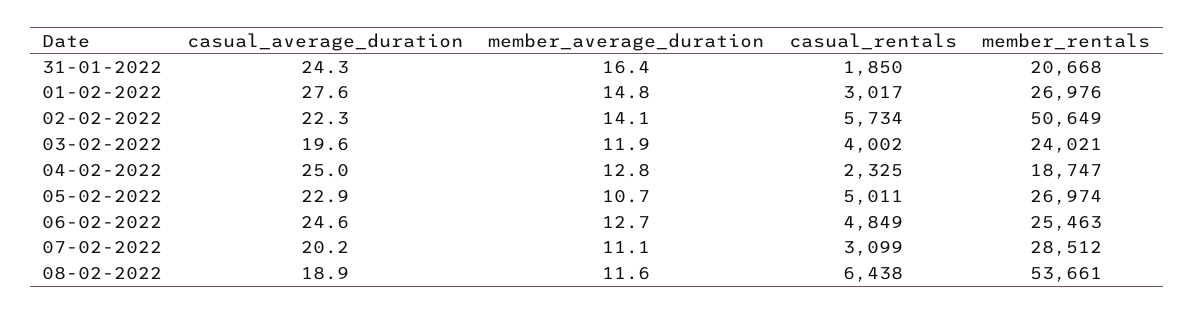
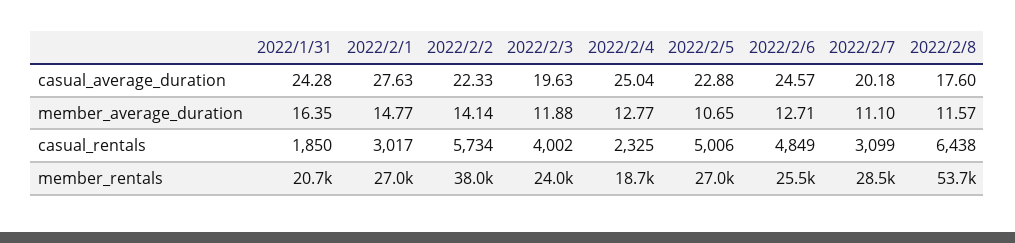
member_rentals, 02-02-2022: 50649 -> 38000
casual_rentals, 05-02-2022: 5011 -> 5006
casual_average_duration, 08-02-2022: 18.9 -> 17.6

